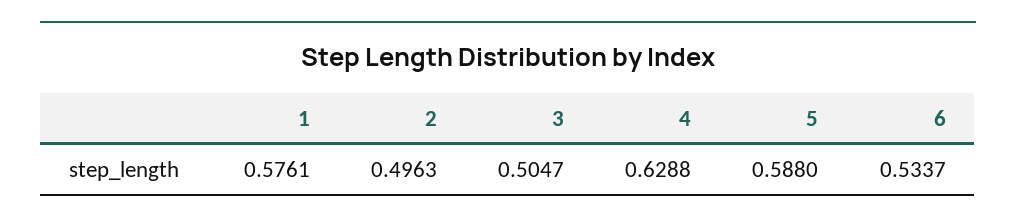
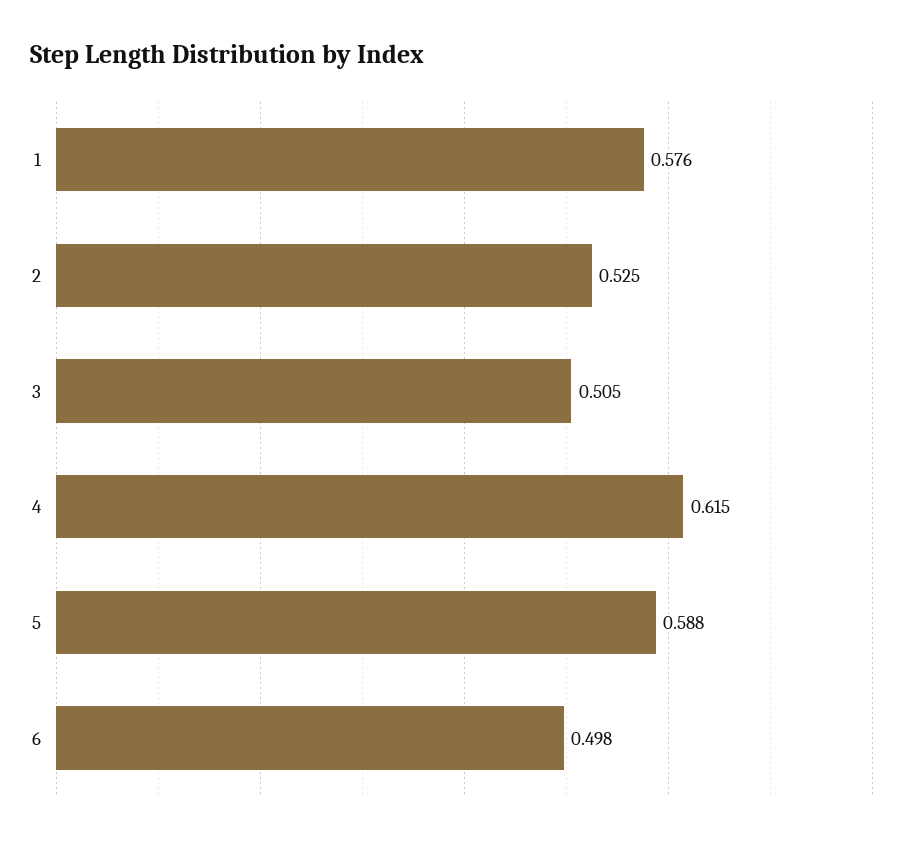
2: 0.4963 -> 0.525
4: 0.6288 -> 0.615
6: 0.5337 -> 0.498

